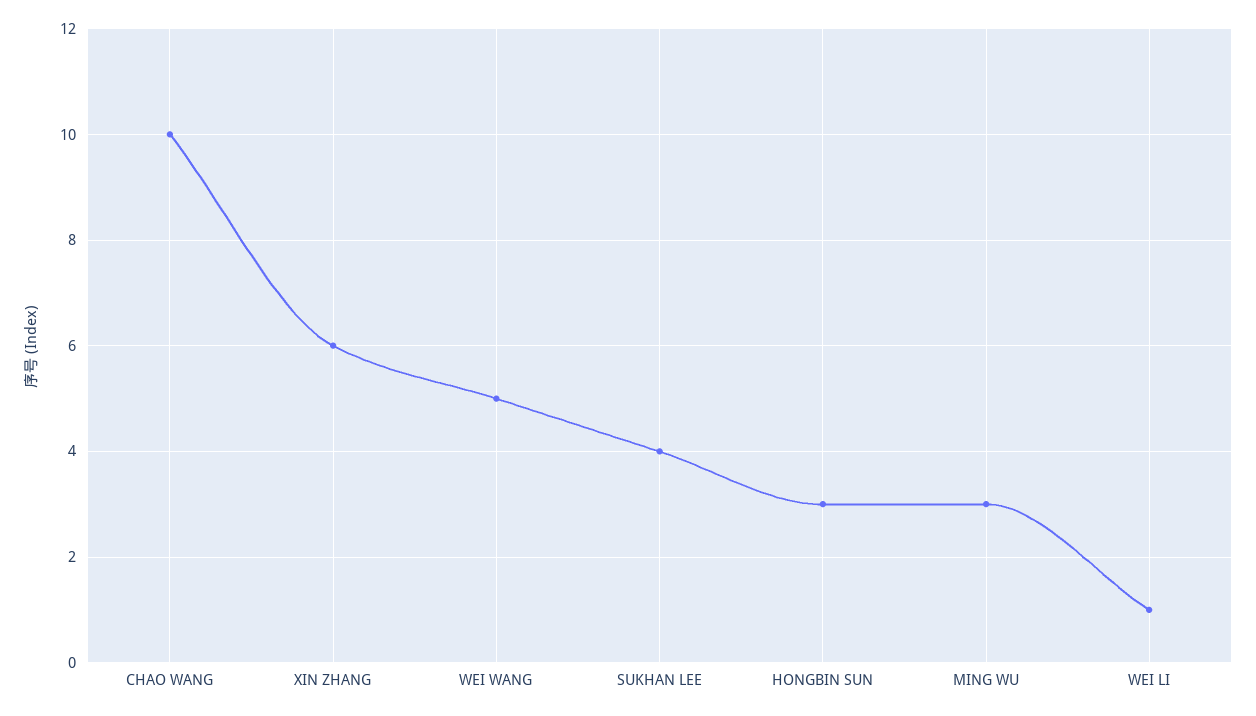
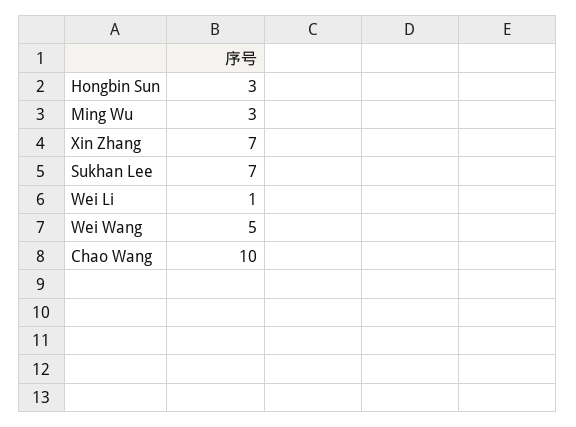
XIN ZHANG: 6 -> 7
SUKHAN LEE: 4 -> 7

